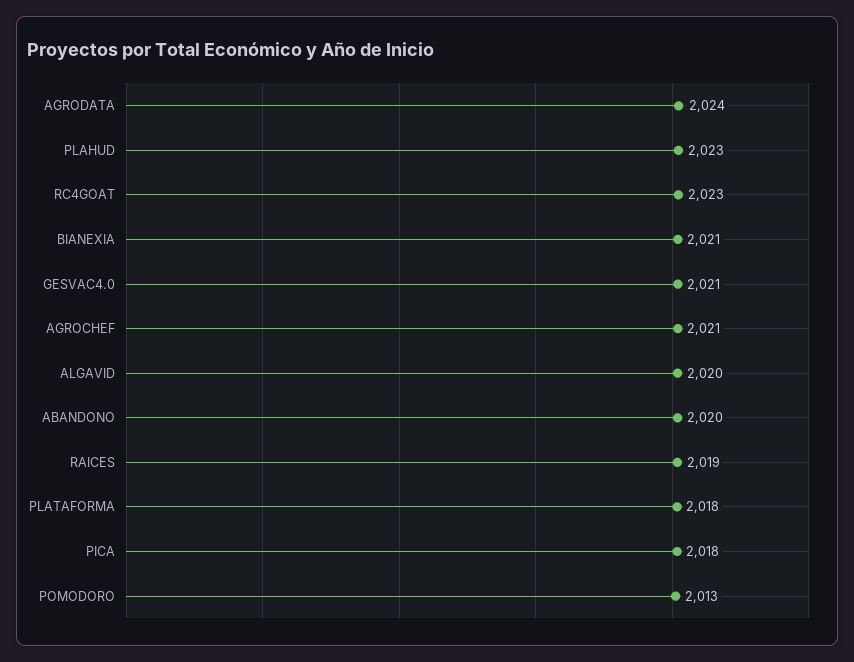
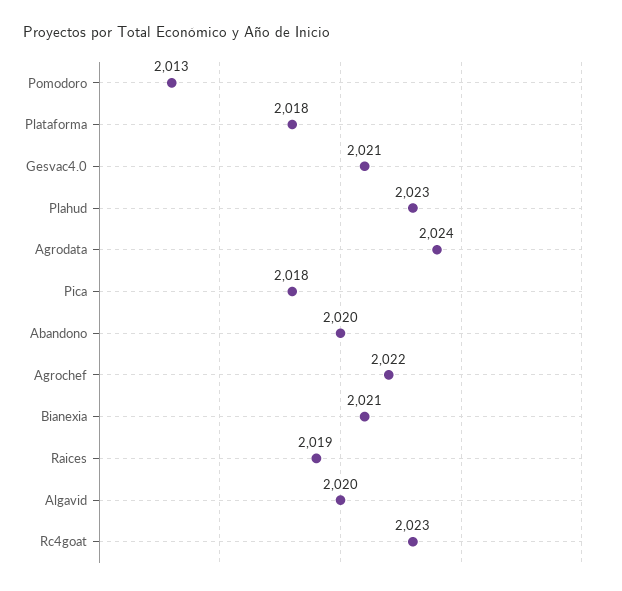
AGROCHEF: 2021 -> 2022

